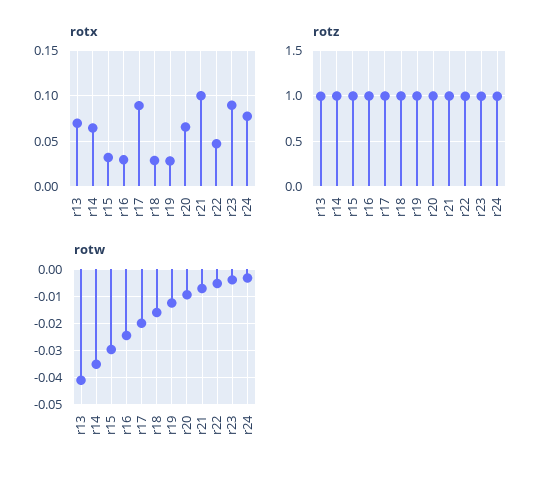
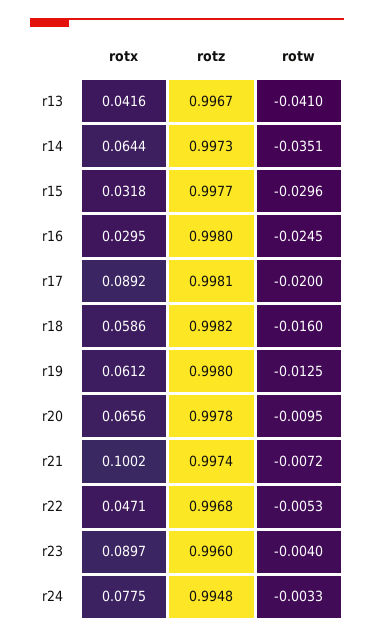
rotx, r13: 0.07 -> 0.0416
rotx, r18: 0.03 -> 0.0586
rotx, r19: 0.03 -> 0.0612

